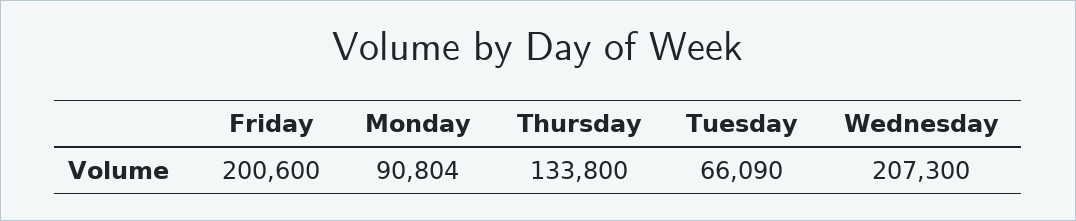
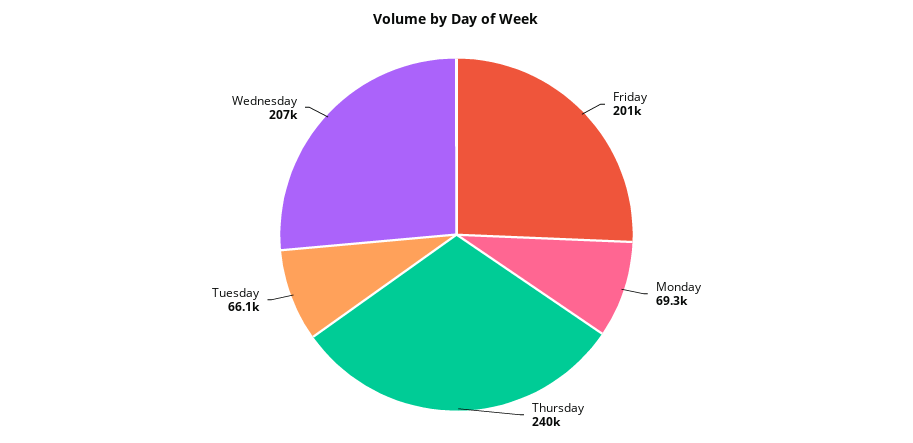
Monday: 90804 -> 69300
Thursday: 133800 -> 240000

